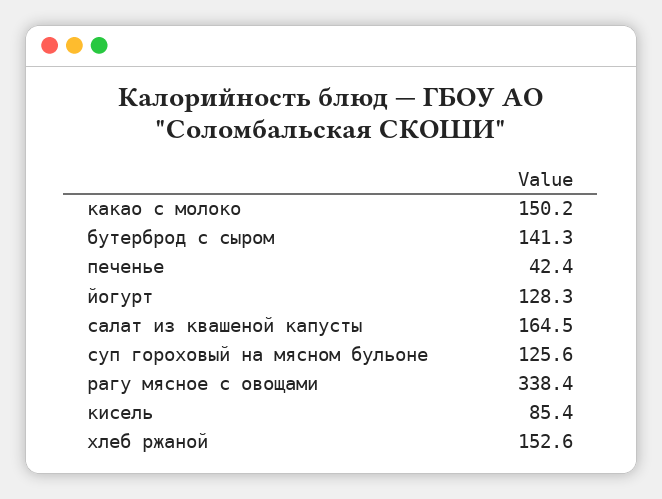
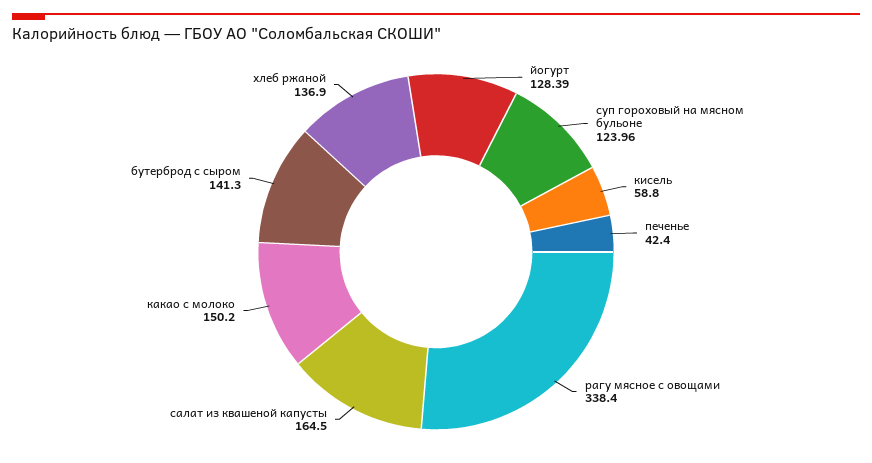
йогурт: 128.3 -> 128.39
суп гороховый на мясном бульоне: 125.6 -> 123.96
кисель: 85.4 -> 58.8
хлеб ржаной: 152.6 -> 136.9

